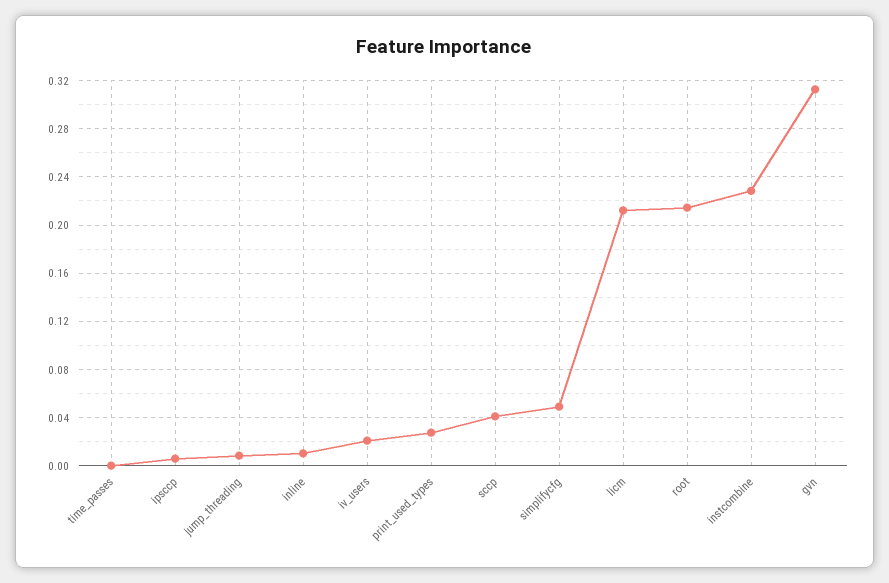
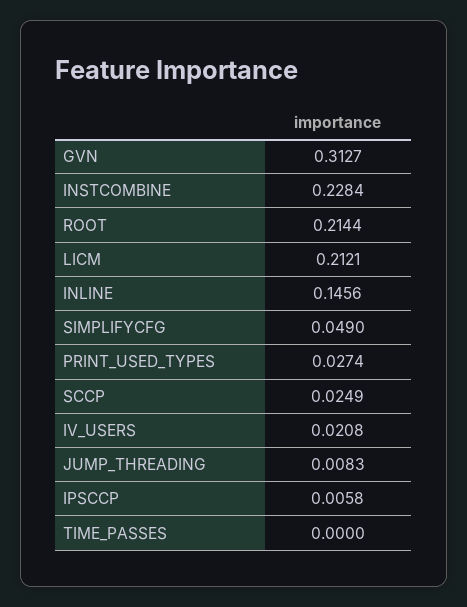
inline: 0.01 -> 0.1456
sccp: 0.04 -> 0.0249

